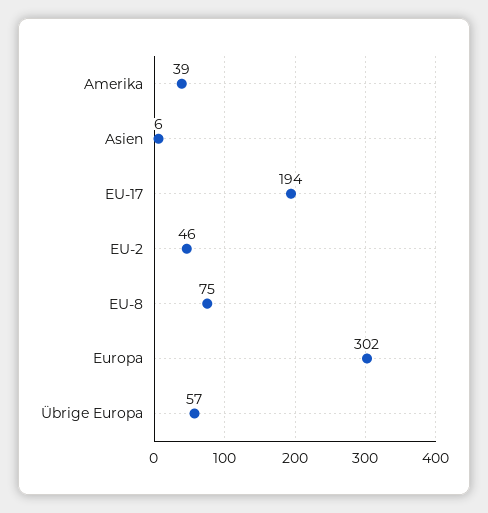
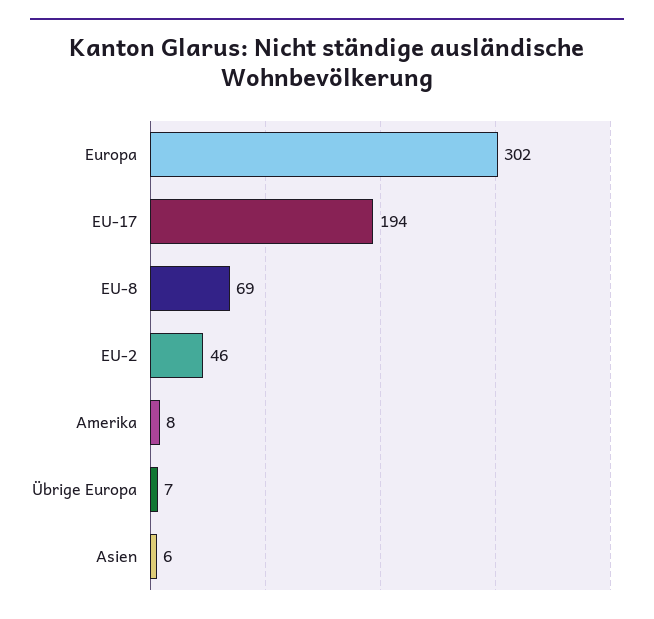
Amerika: 39 -> 8
EU-8: 75 -> 69
Übrige Europa: 57 -> 7

